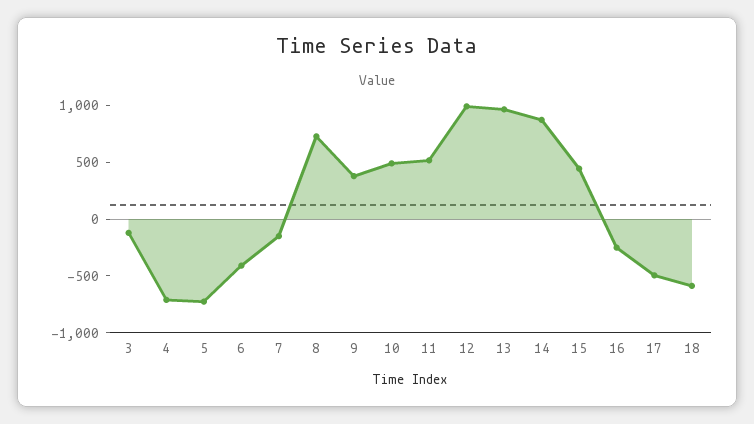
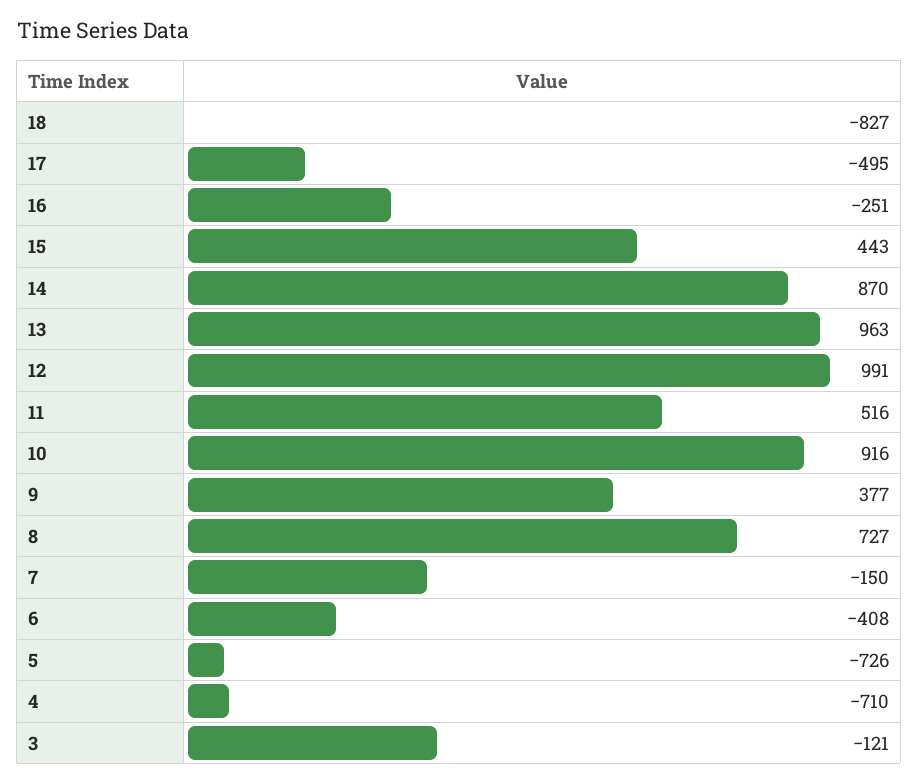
10: 500 -> 916
18: -600 -> -827

